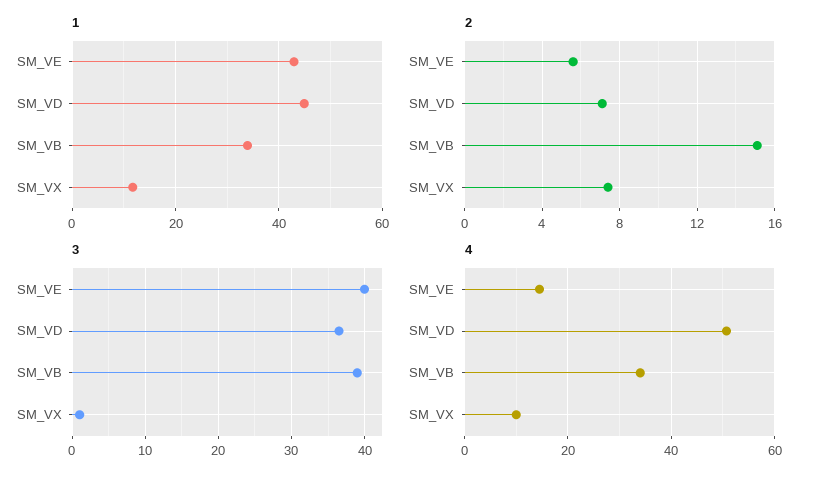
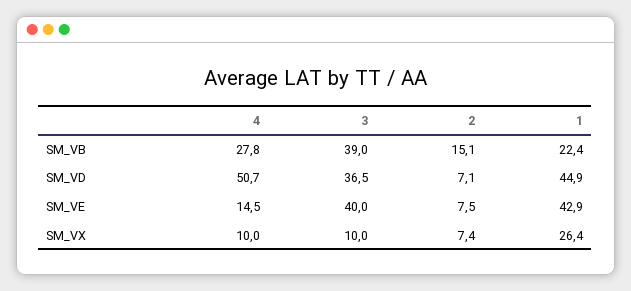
1, SM_VB: 34 -> 22.4
1, SM_VX: 12 -> 26.4
2, SM_VE: 5.5 -> 7.5
3, SM_VX: 1 -> 10
4, SM_VB: 34 -> 27.8

